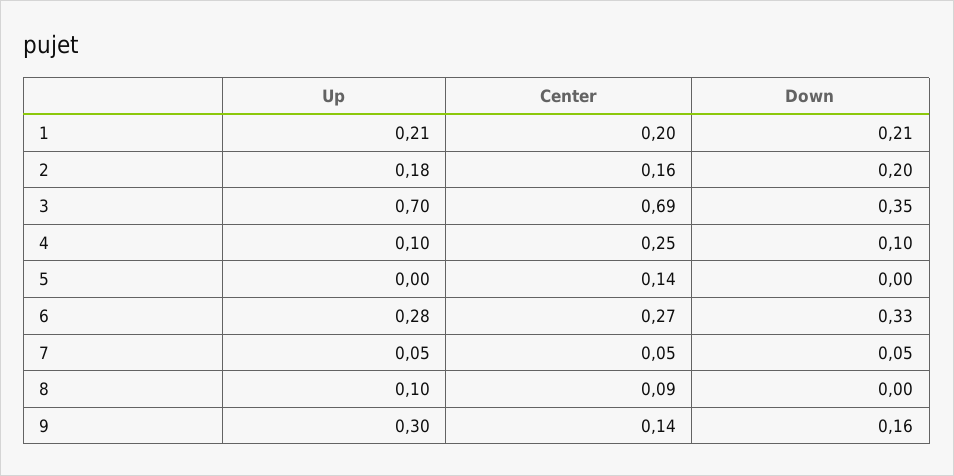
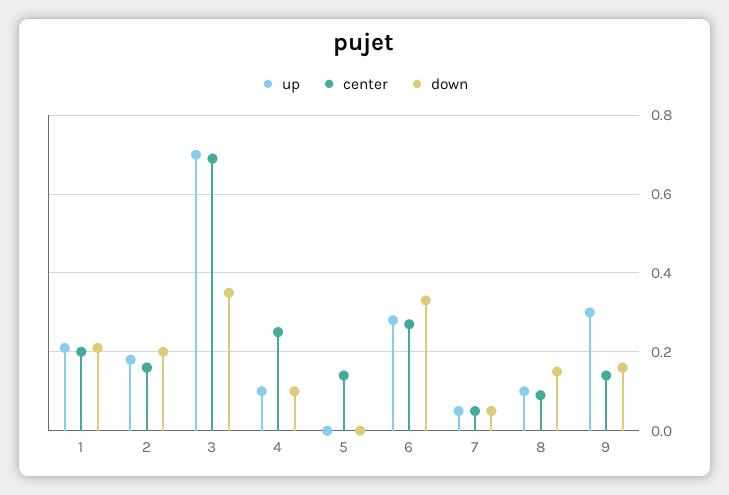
Down, 8: 0 -> 0.15

